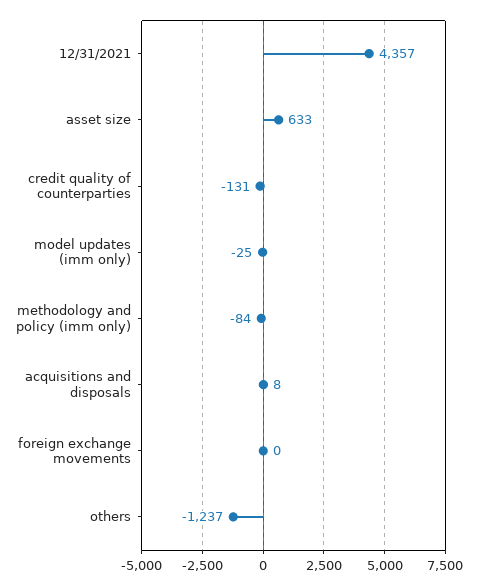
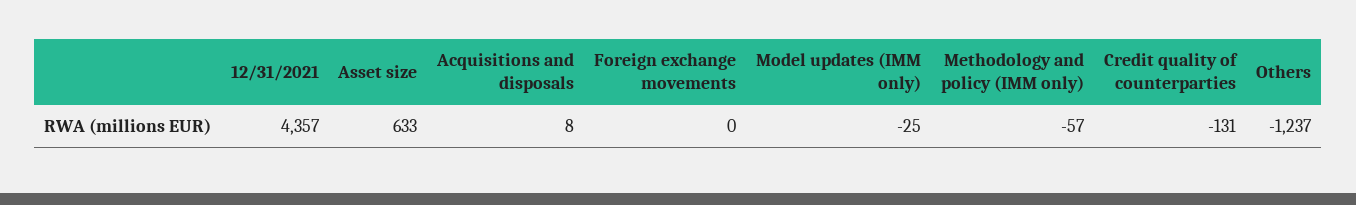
methodology and policy (imm only): -84 -> -57

